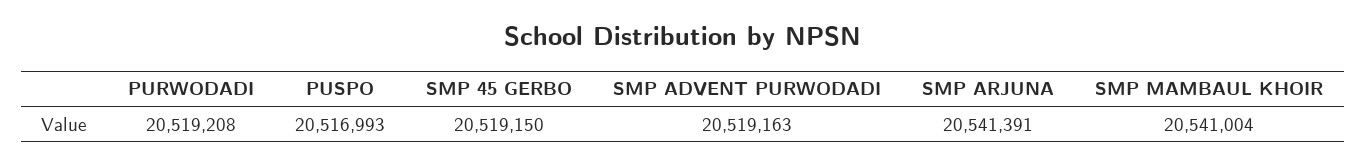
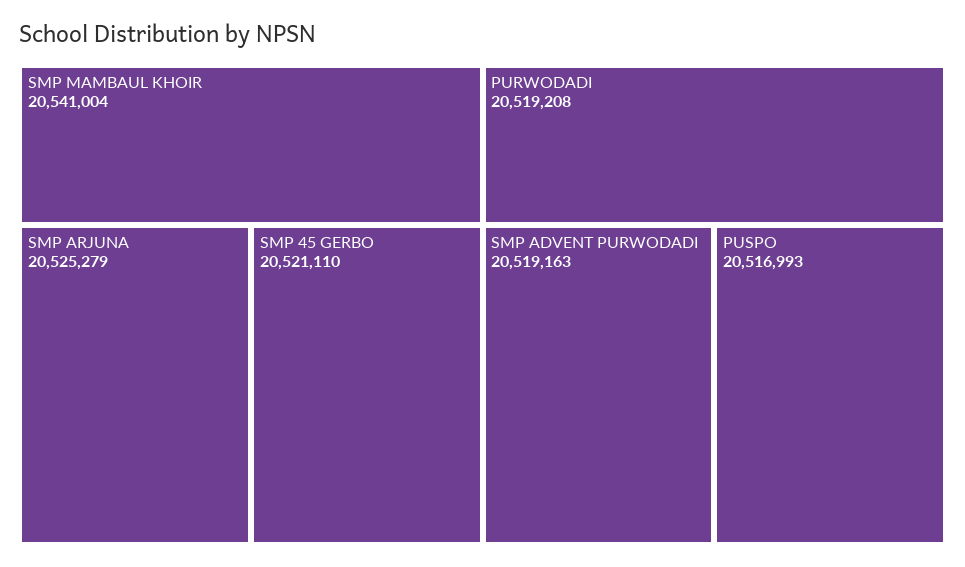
SMP 45 GERBO: 20519150 -> 20521110
SMP ARJUNA: 20541391 -> 20525279

